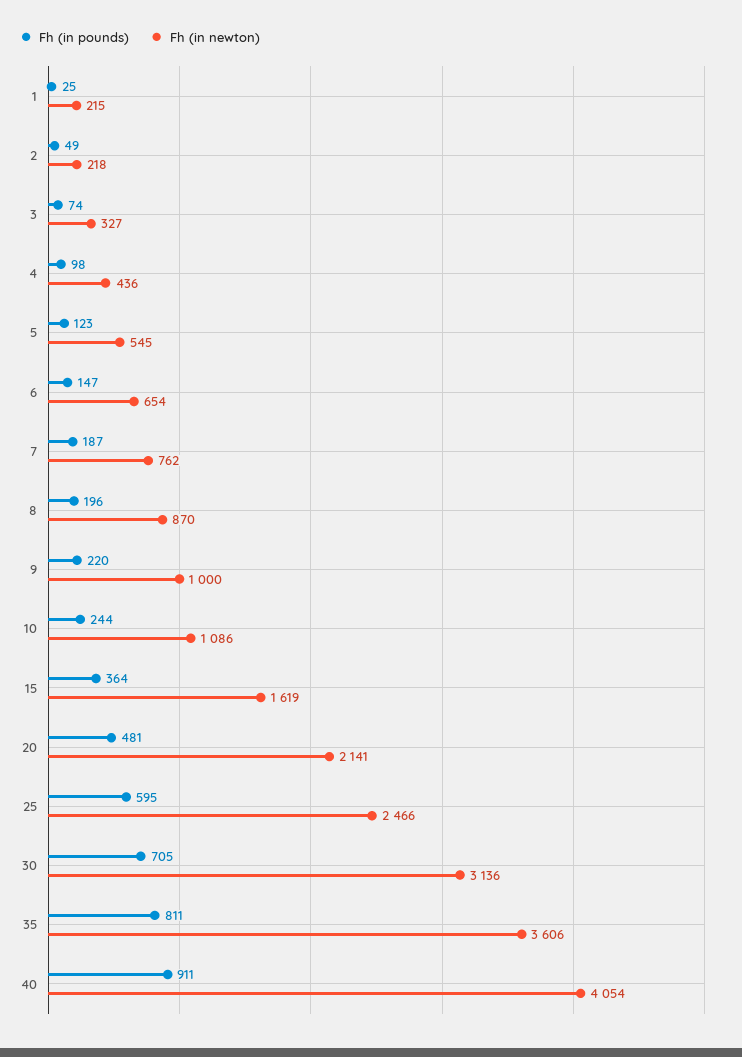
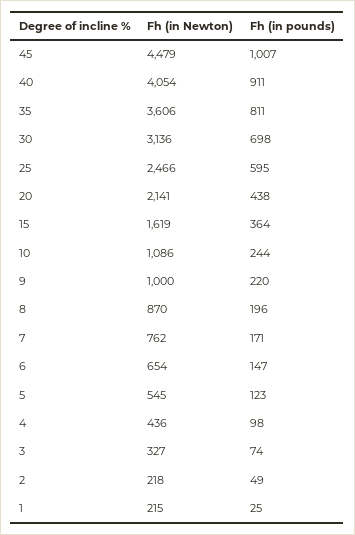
Fh (in pounds), 7: 187 -> 171
Fh (in pounds), 20: 481 -> 438
Fh (in pounds), 30: 705 -> 698
Fh (in newton), 45: none -> 4479
Fh (in pounds), 45: none -> 1007

